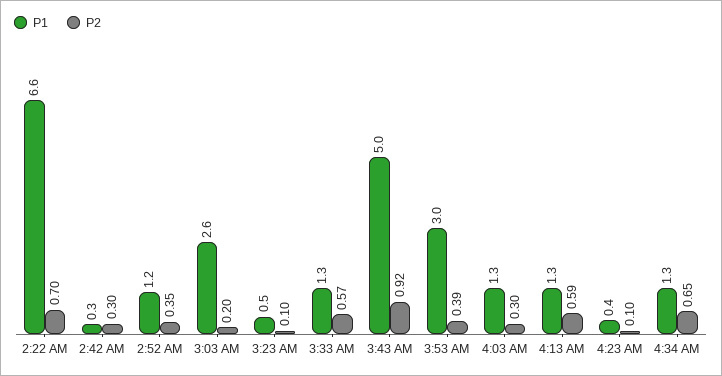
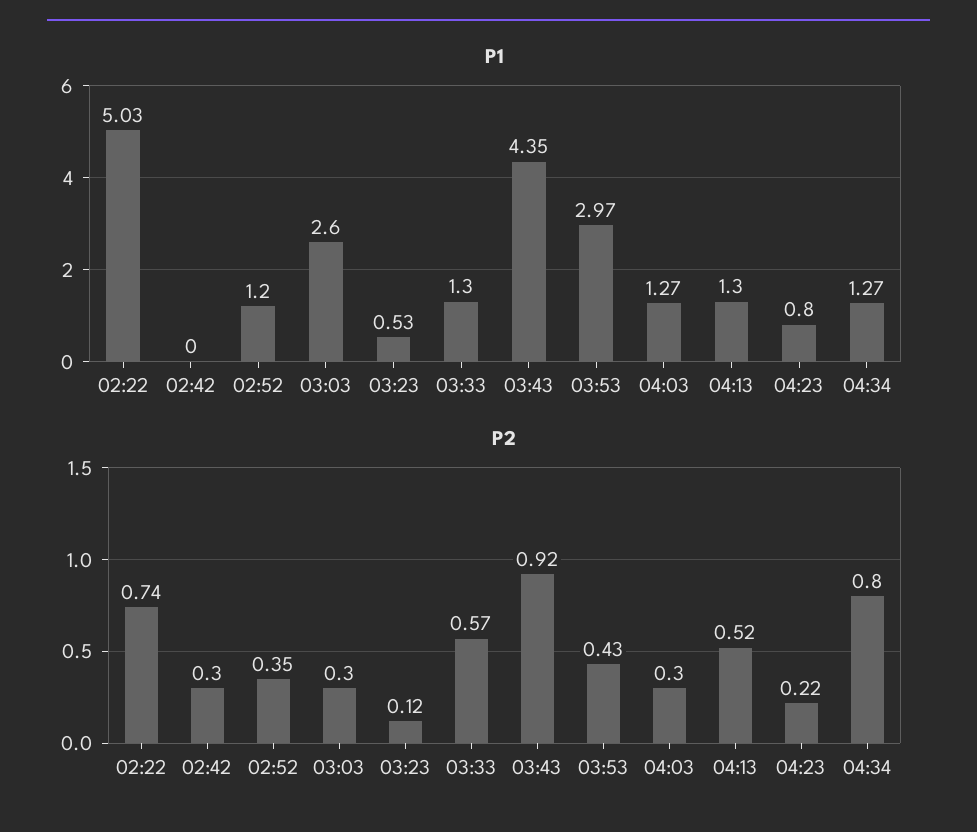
P1, 2:22 AM: 6.6 -> 5.03
P2, 2:22 AM: 0.7 -> 0.74
P1, 2:42 AM: 0.3 -> 0
P2, 3:03 AM: 0.2 -> 0.3
P2, 3:23 AM: 0.1 -> 0.12
P1, 3:43 AM: 5 -> 4.35
P2, 3:53 AM: 0.39 -> 0.43
P2, 4:13 AM: 0.59 -> 0.52
P1, 4:23 AM: 0.4 -> 0.8
P2, 4:23 AM: 0.1 -> 0.22
P2, 4:34 AM: 0.65 -> 0.8

